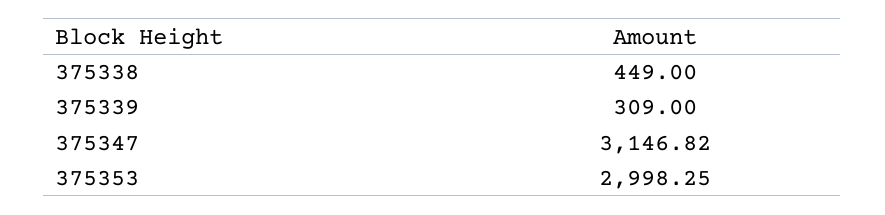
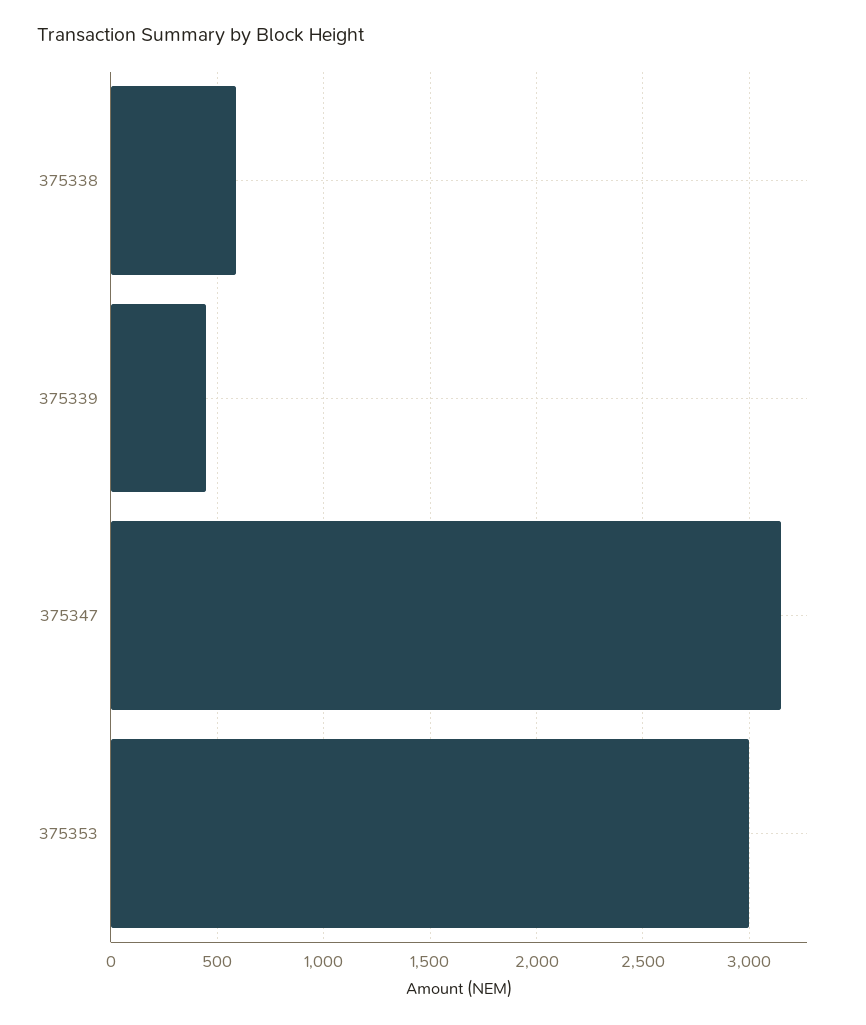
375338: 449 -> 600
375339: 309 -> 450

